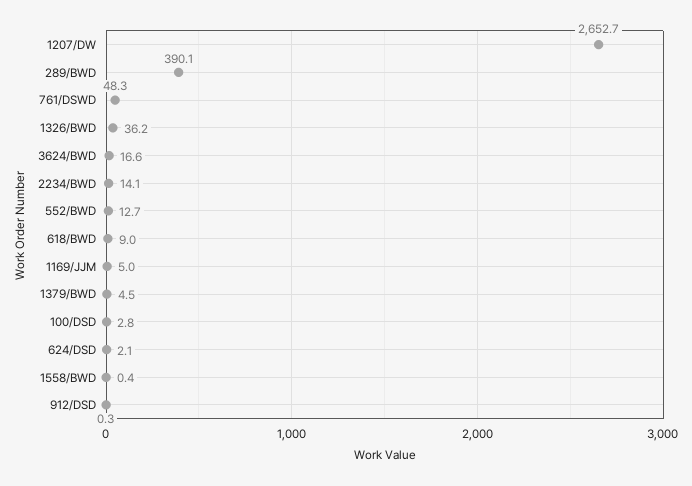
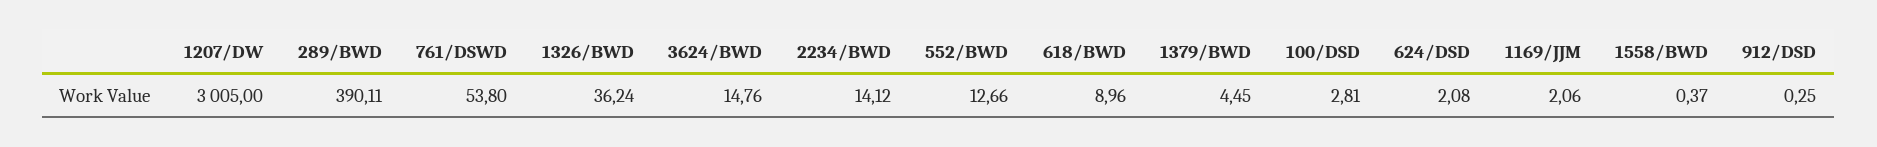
1207/DW: 2652.7 -> 3005
761/DSWD: 48.3 -> 53.8
3624/BWD: 16.6 -> 14.76
1169/JJM: 5 -> 2.06

